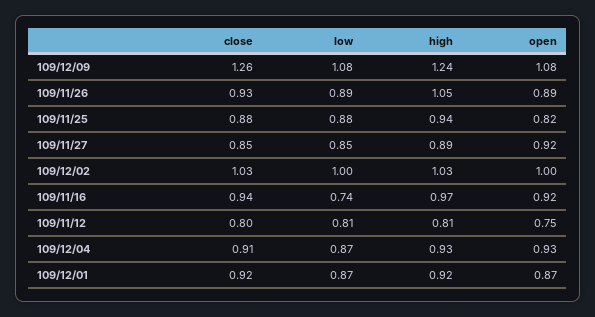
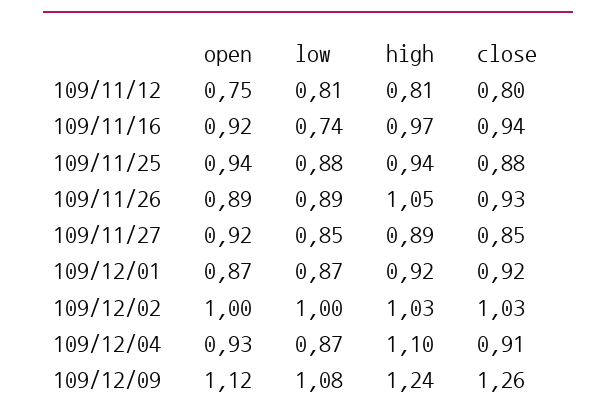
open, 109/12/09: 1.08 -> 1.12
open, 109/11/25: 0.82 -> 0.94
high, 109/12/04: 0.93 -> 1.1

